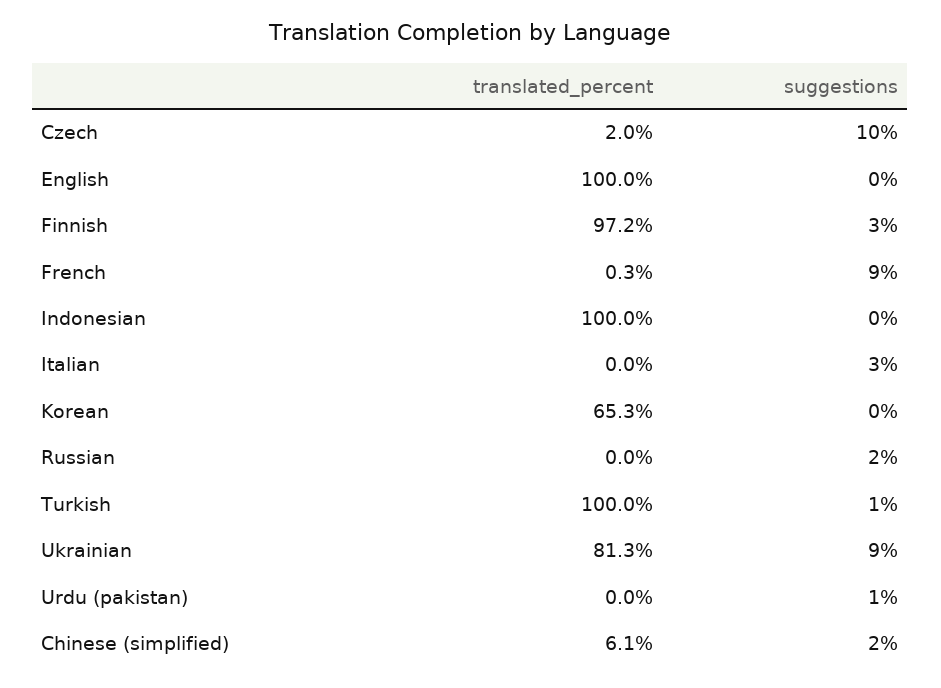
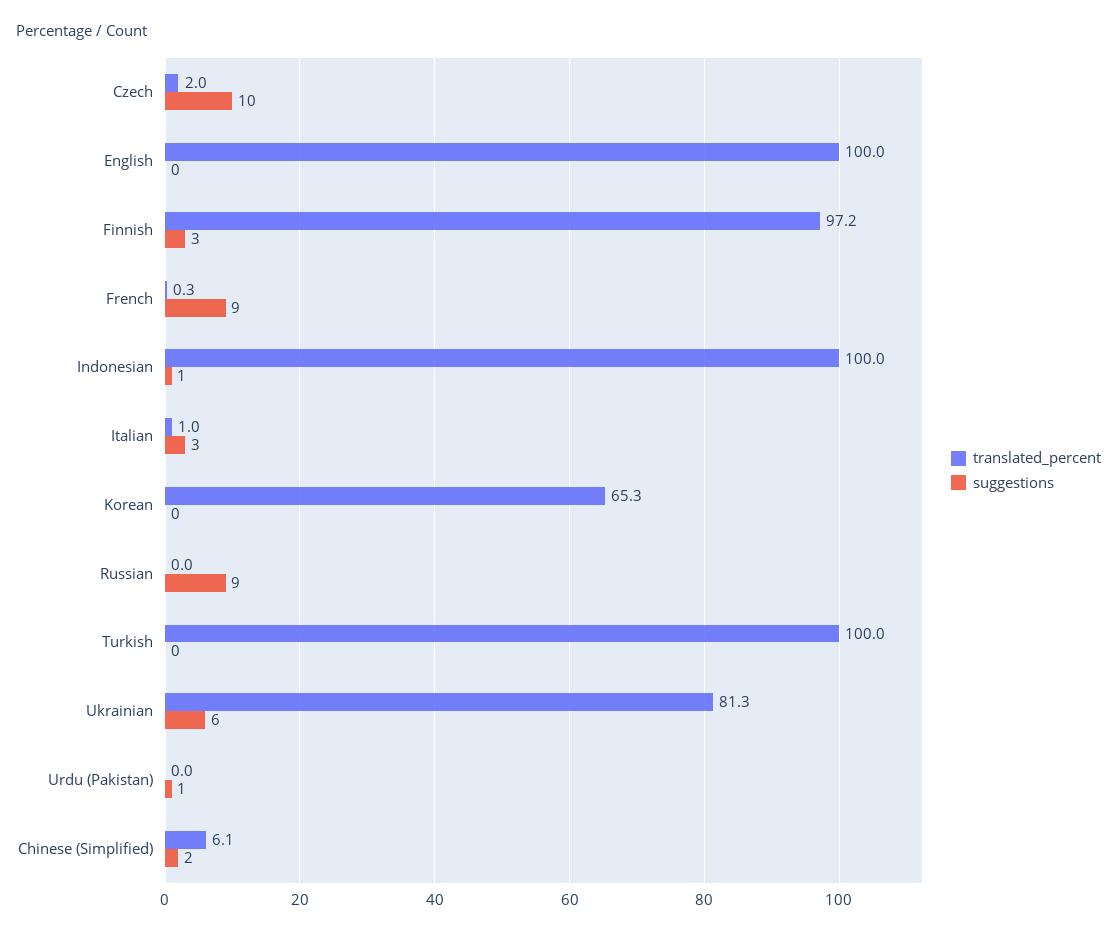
suggestions, Indonesian: 0 -> 1
translated_percent, Italian: 0 -> 1
suggestions, Russian: 2 -> 9
suggestions, Turkish: 1 -> 0
suggestions, Ukrainian: 9 -> 6

